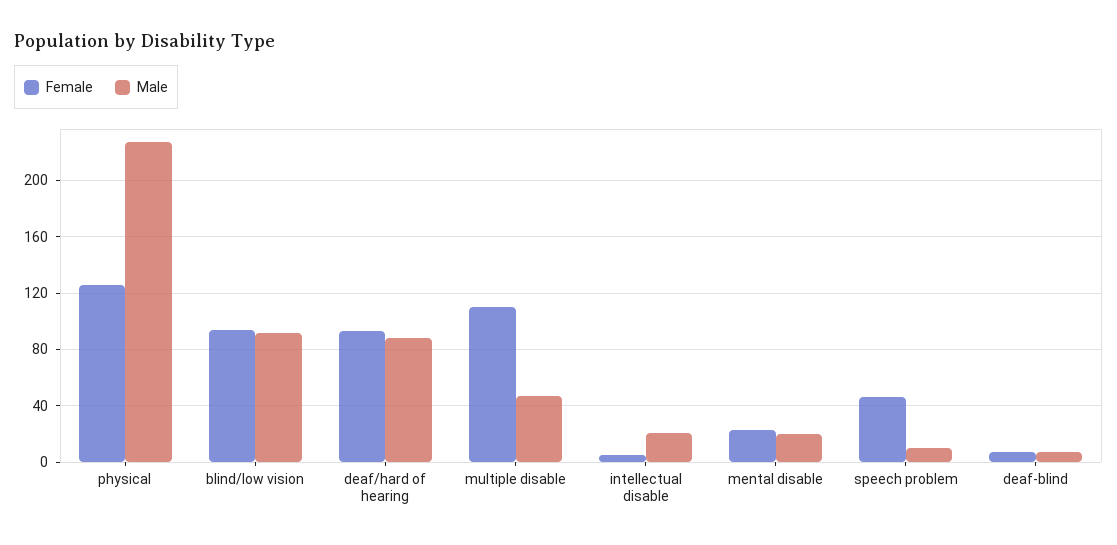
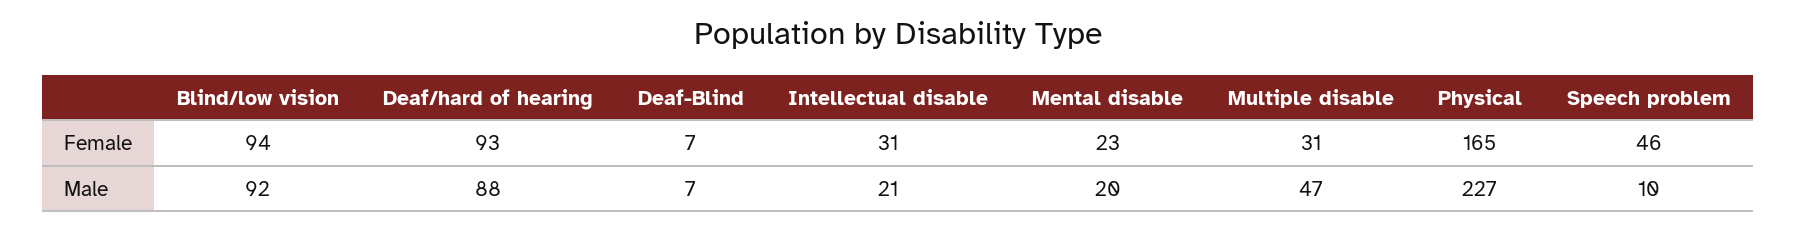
Female, physical: 125 -> 165
Female, multiple disable: 110 -> 31
Female, intellectual disable: 5 -> 31

